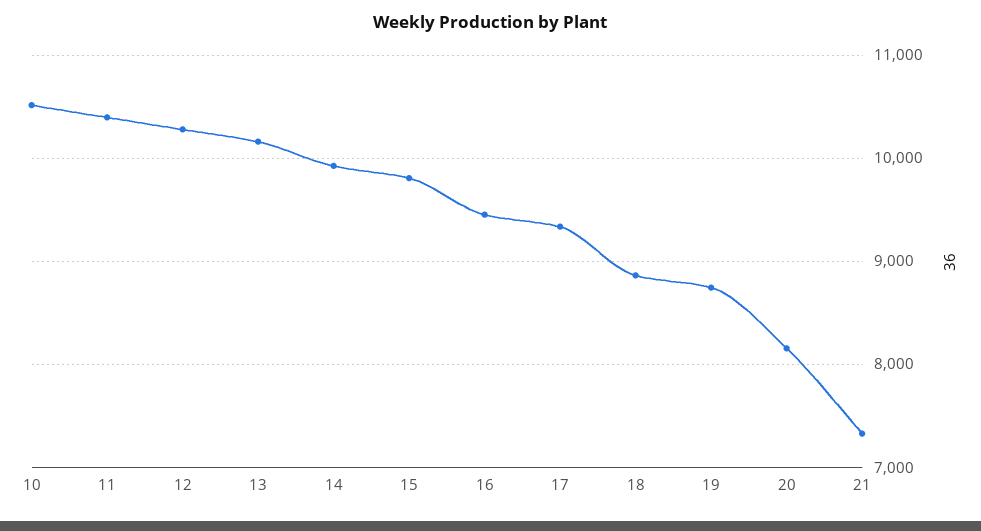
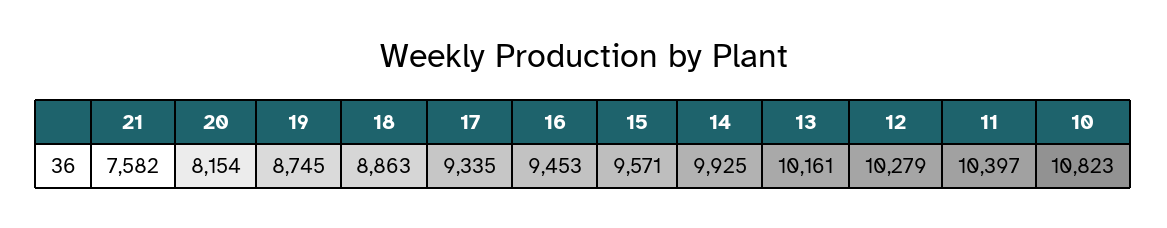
10: 10500 -> 10823
15: 9800 -> 9571
21: 7300 -> 7582

